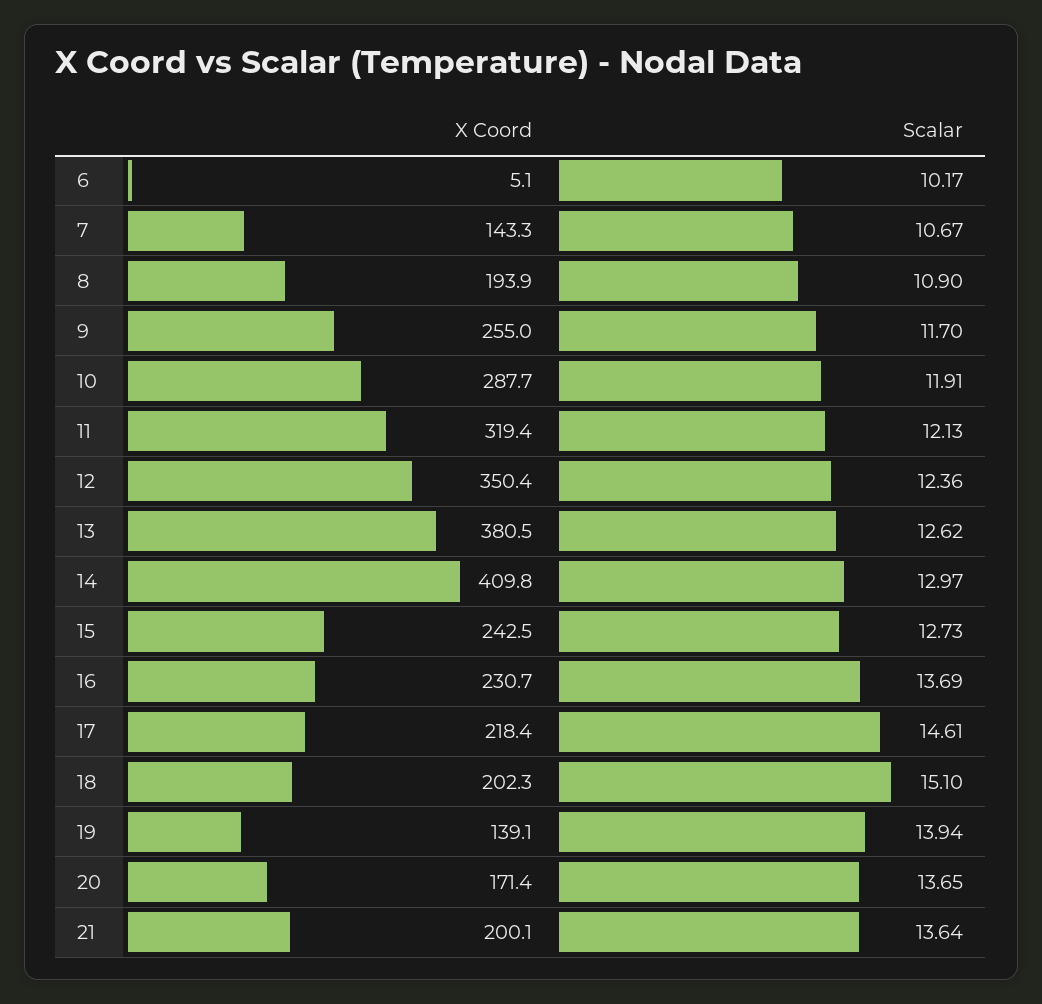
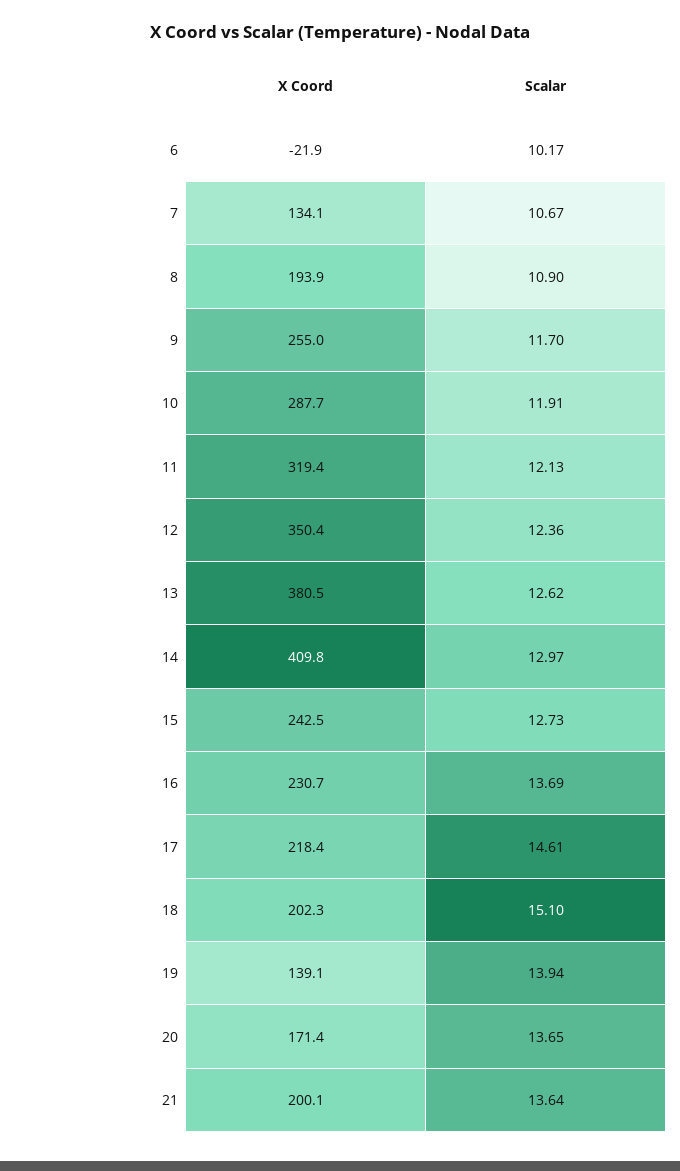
X Coord, 6: 5.1 -> -21.9
X Coord, 7: 143.3 -> 134.1

